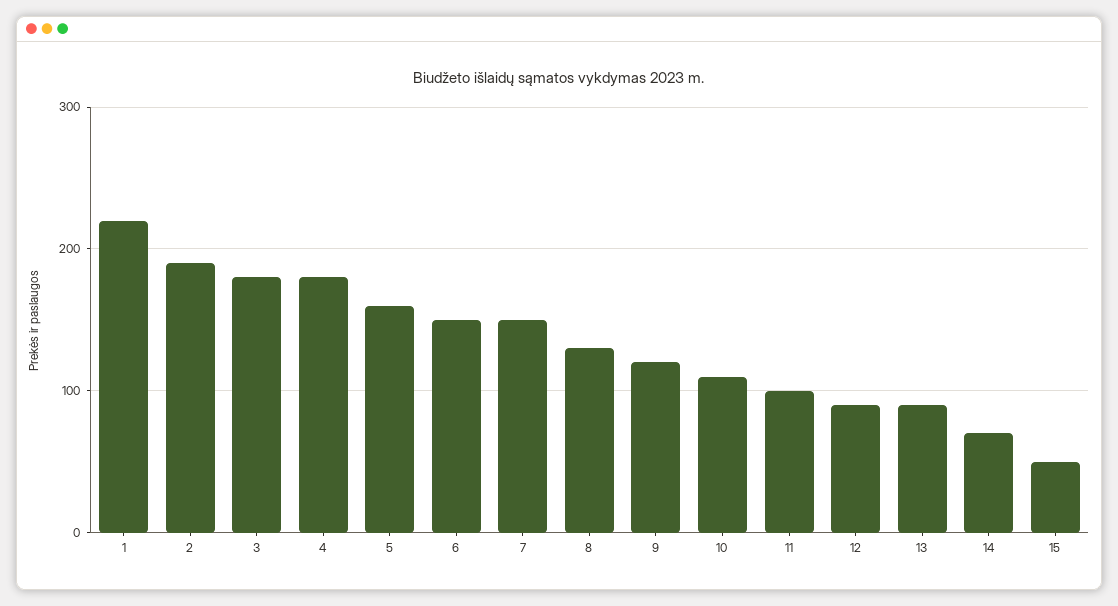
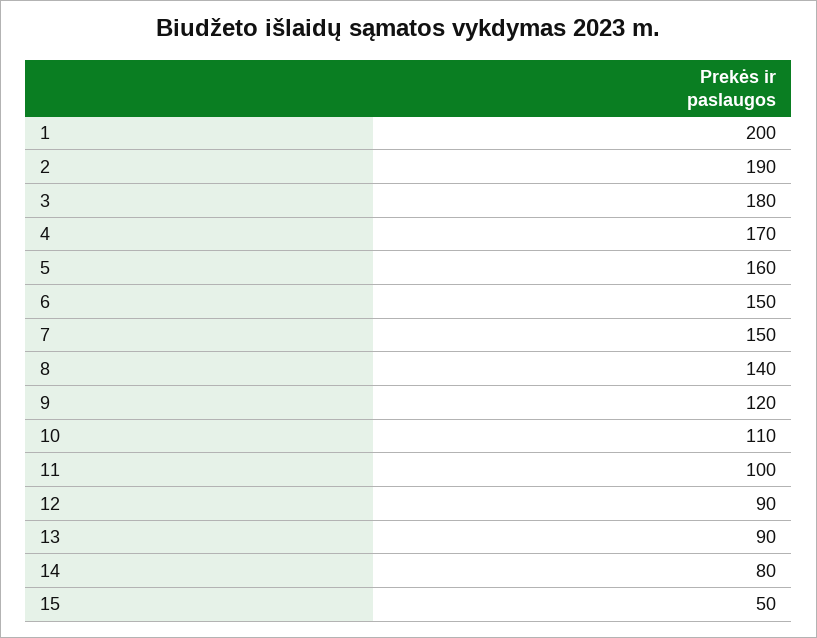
1: 220 -> 200
4: 180 -> 170
8: 130 -> 140
14: 70 -> 80

